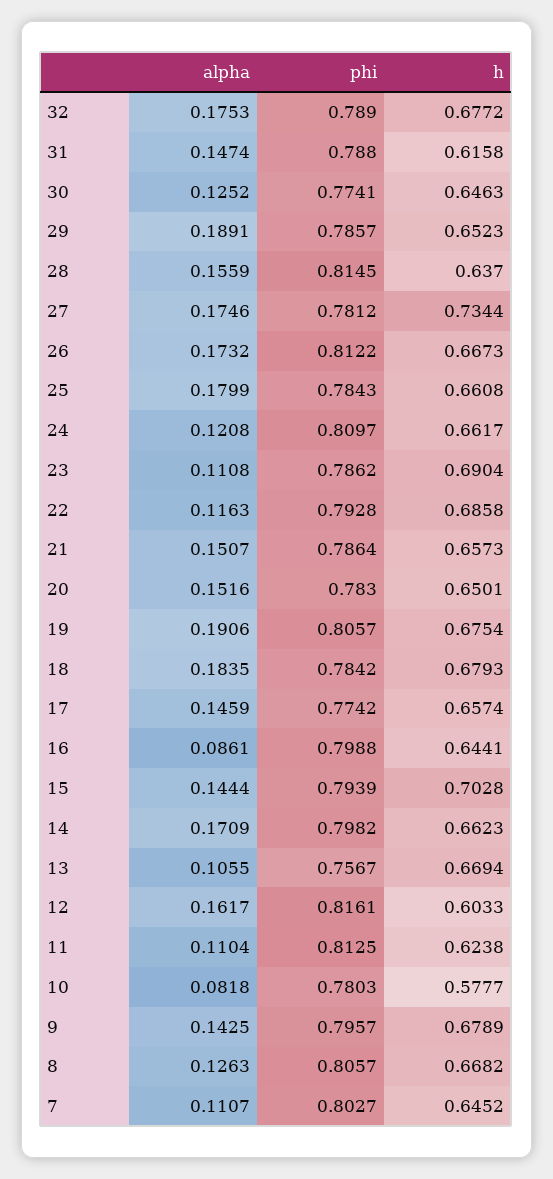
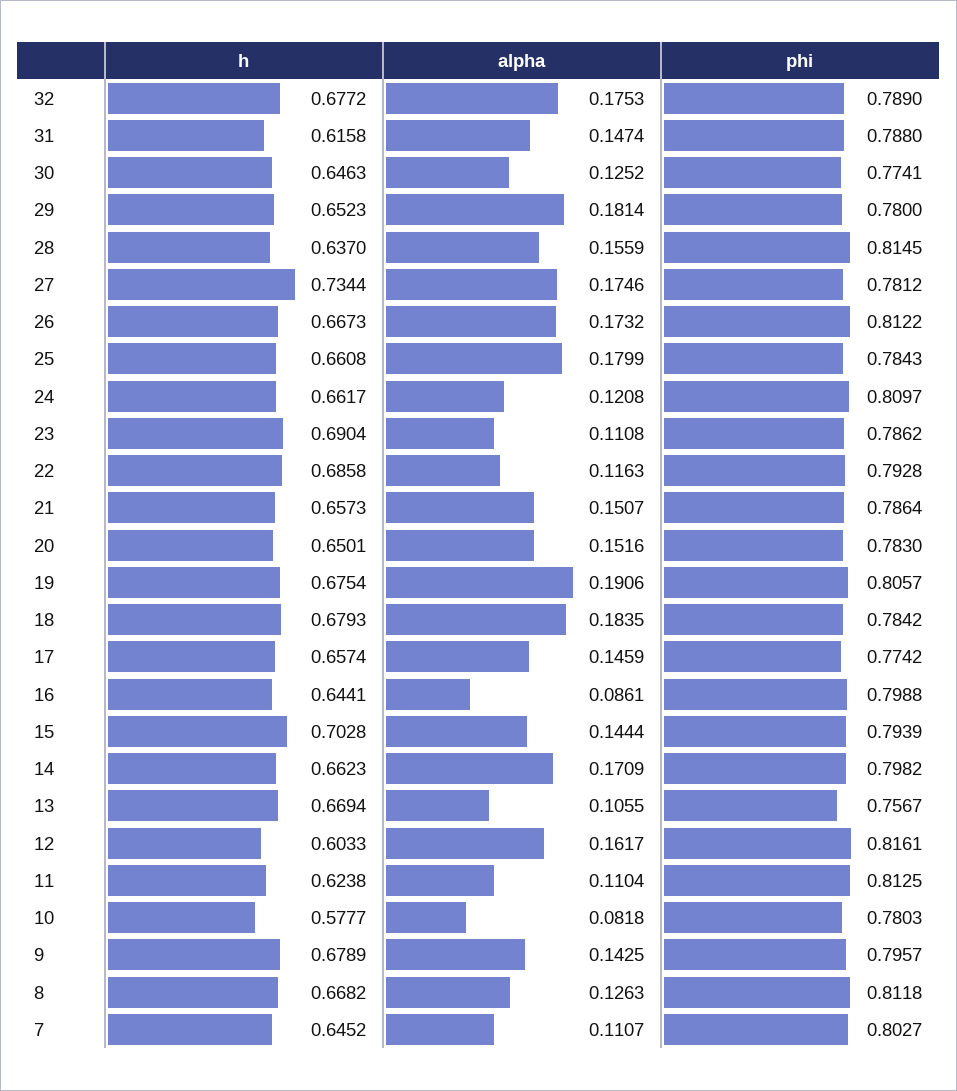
alpha, 29: 0.1891 -> 0.1814
phi, 29: 0.7857 -> 0.78
phi, 8: 0.8057 -> 0.8118

